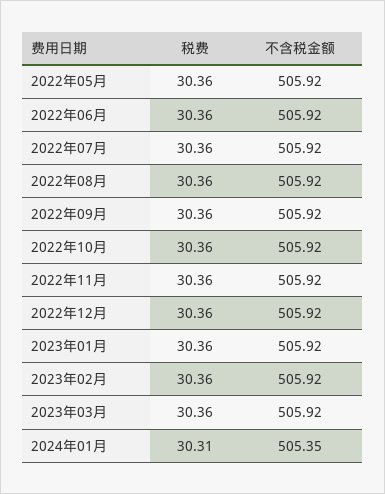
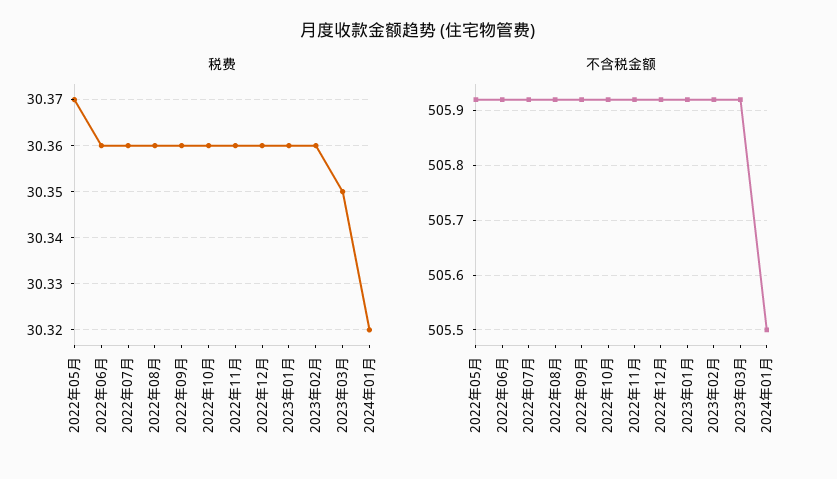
税费, 2022年05月: 30.36 -> 30.37
税费, 2023年03月: 30.36 -> 30.35
税费, 2024年01月: 30.31 -> 30.32
不含税金额, 2024年01月: 505.35 -> 505.5

